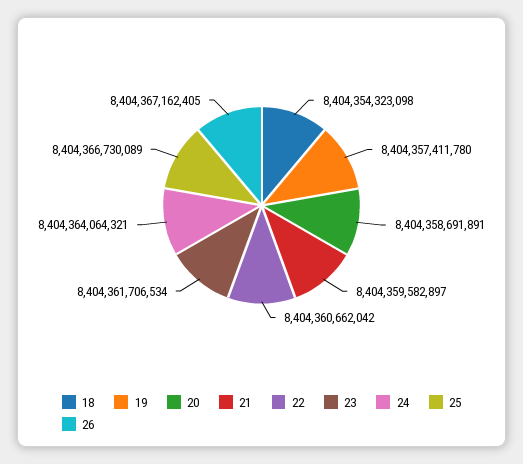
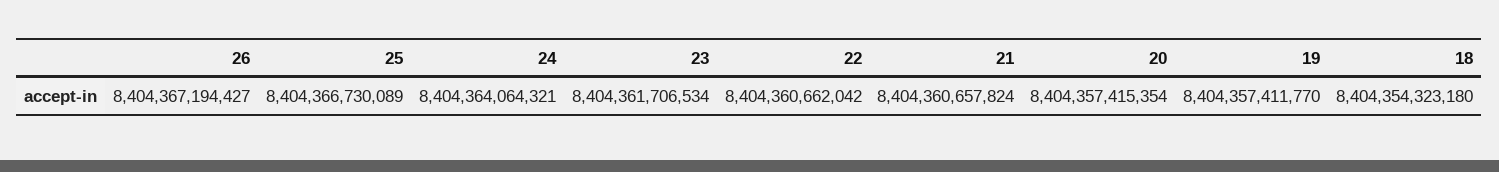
18: 8404354323098 -> 8404354323180
19: 8404357411780 -> 8404357411770
20: 8404358691891 -> 8404357415354
21: 8404359582897 -> 8404360657824
26: 8404367162405 -> 8404367194427

